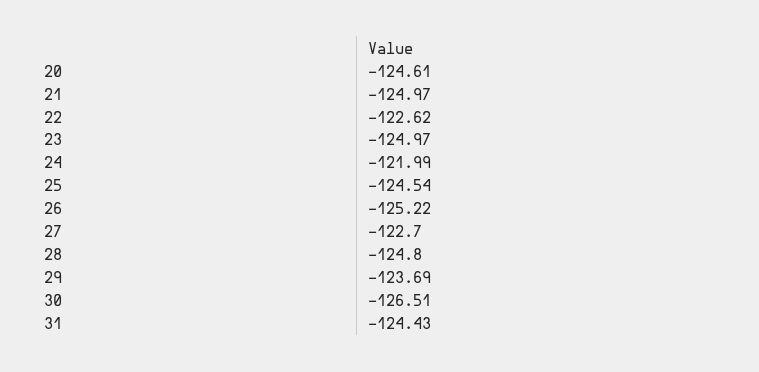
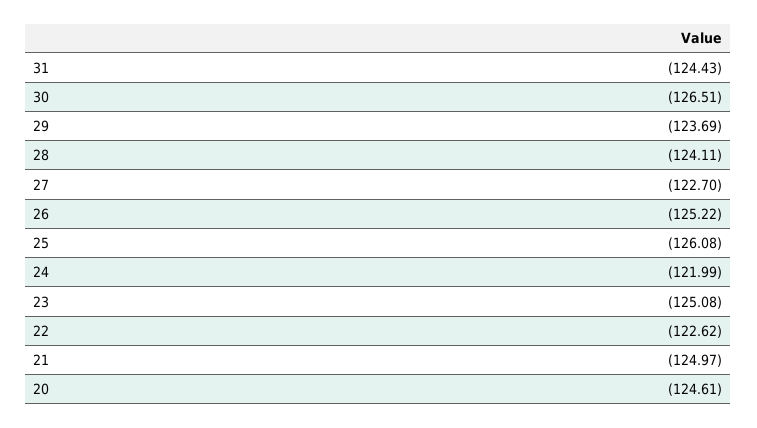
23: -124.97 -> -125.08
25: -124.54 -> -126.08
28: -124.8 -> -124.11

